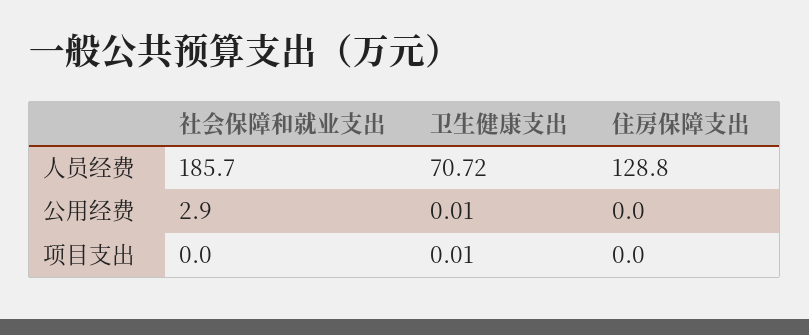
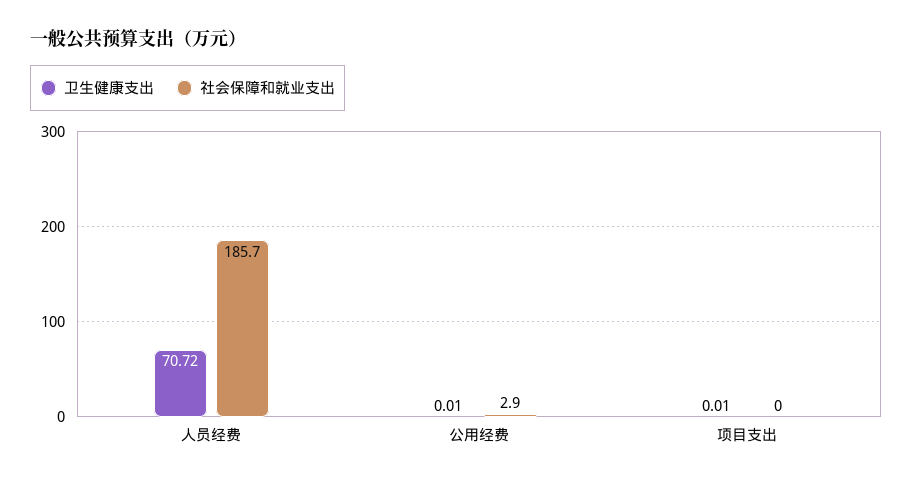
住房保障支出, 人员经费: 128.8 -> none
住房保障支出, 公用经费: 0 -> none
住房保障支出, 项目支出: 0 -> none

